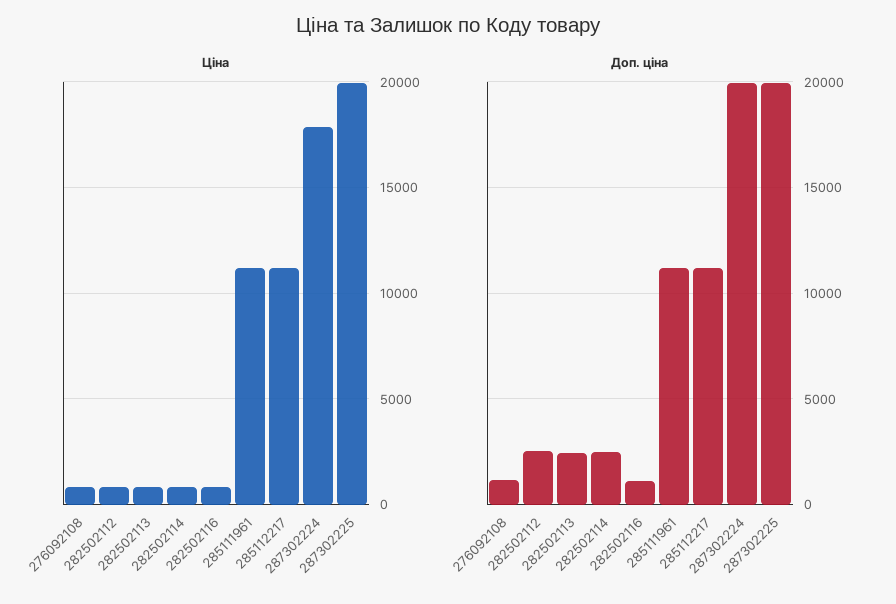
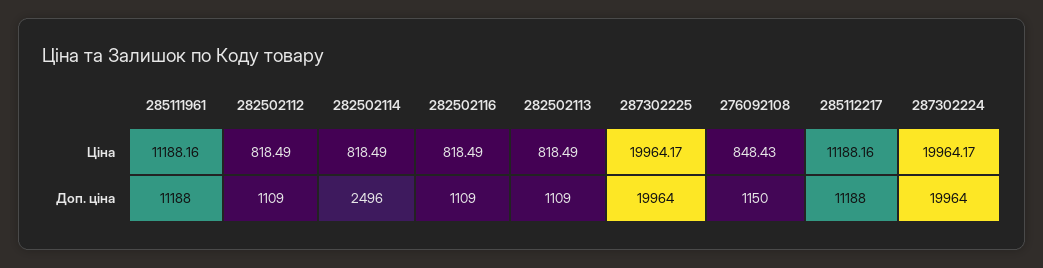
Ціна, 287302224: 18000 -> 19964.17
Доп. ціна, 282502112: 2500 -> 1109
Доп. ціна, 282502113: 2500 -> 1109

